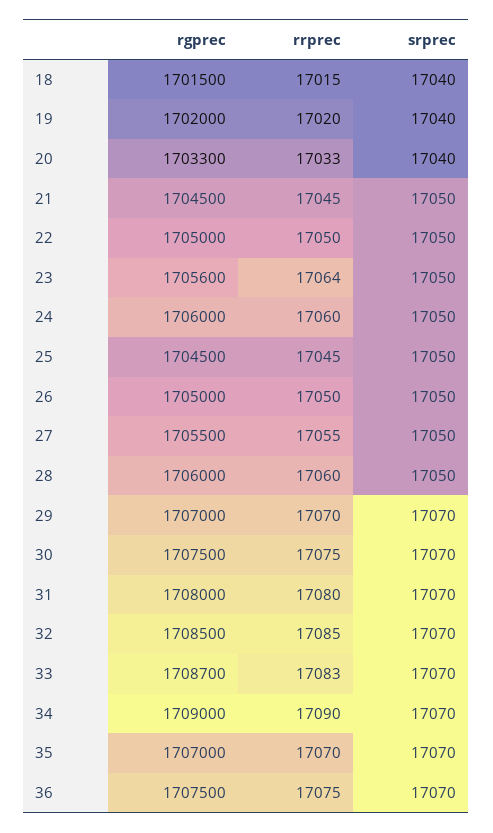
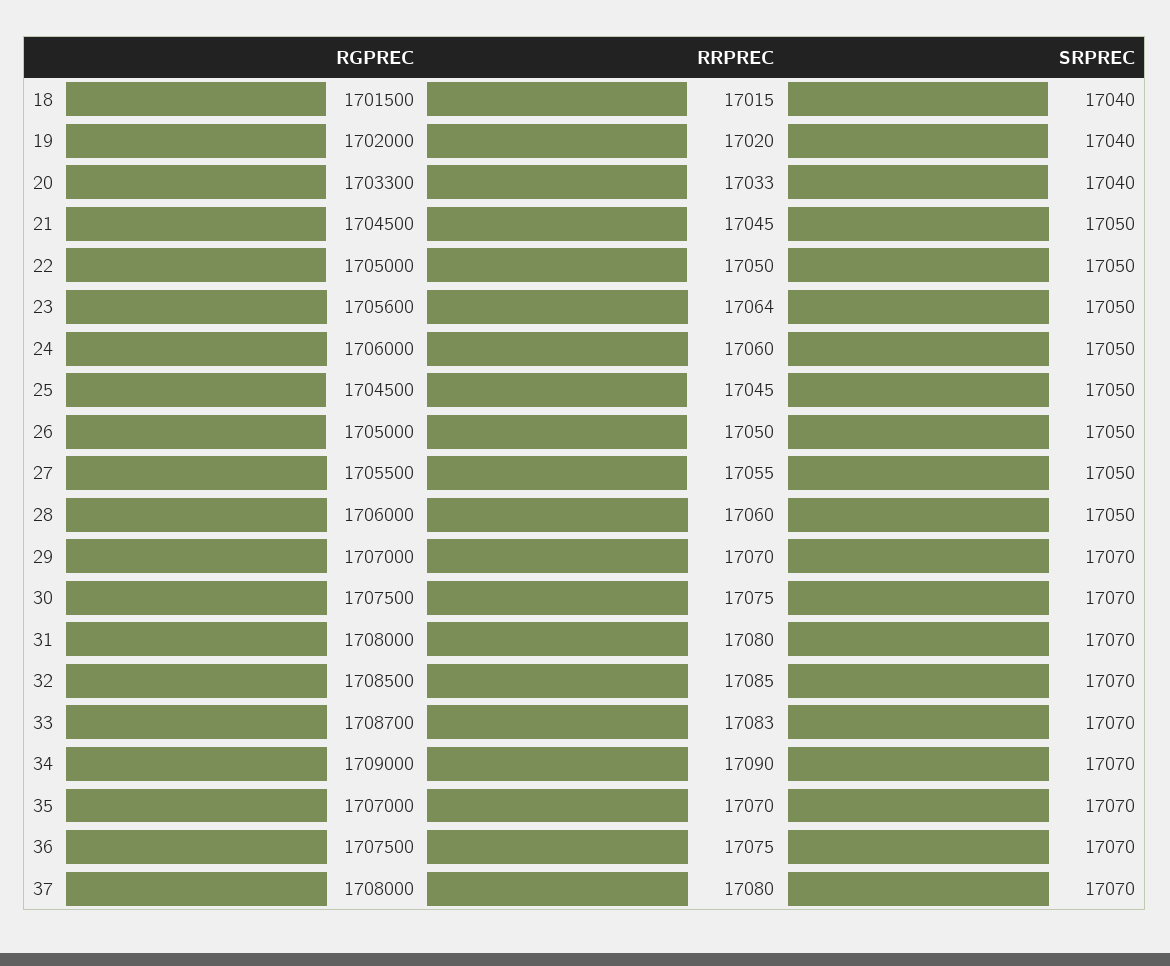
rgprec, 37: none -> 1708000
rrprec, 37: none -> 17080
srprec, 37: none -> 17070

